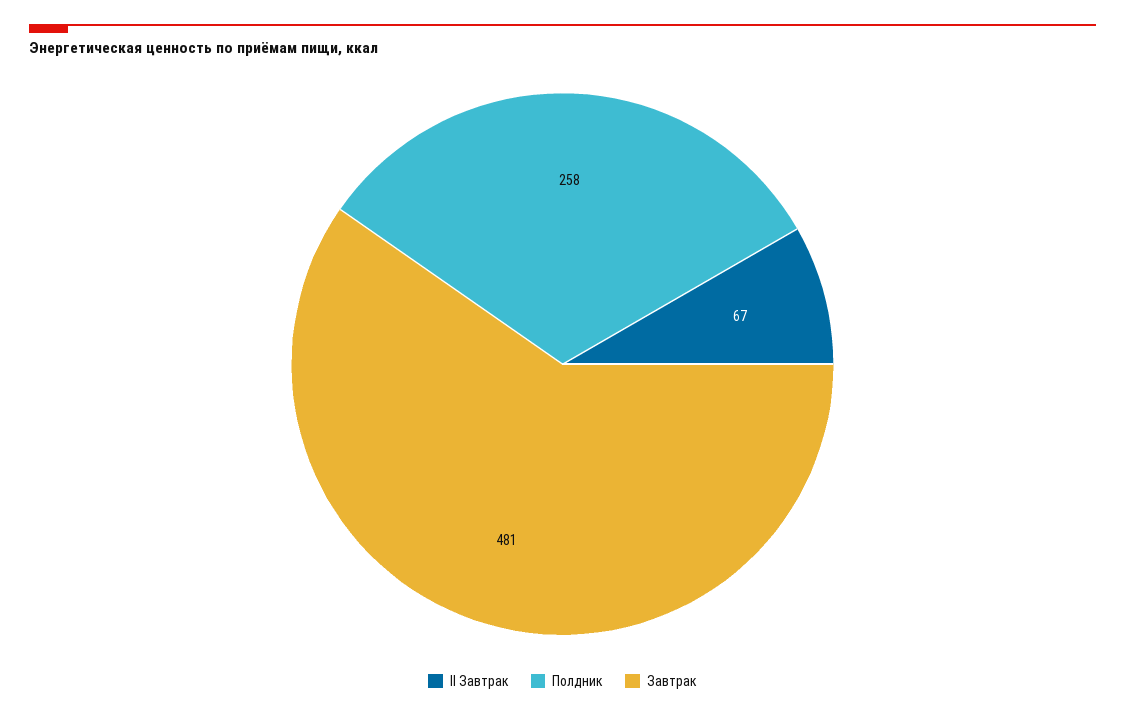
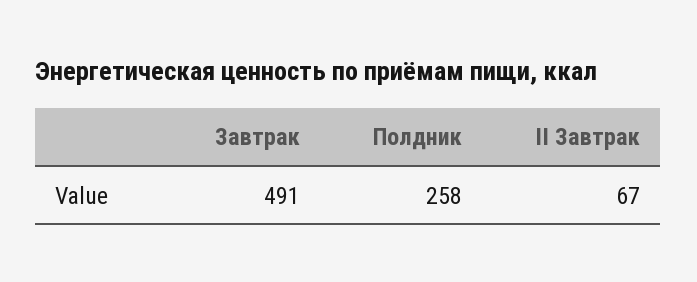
Завтрак: 481 -> 491

